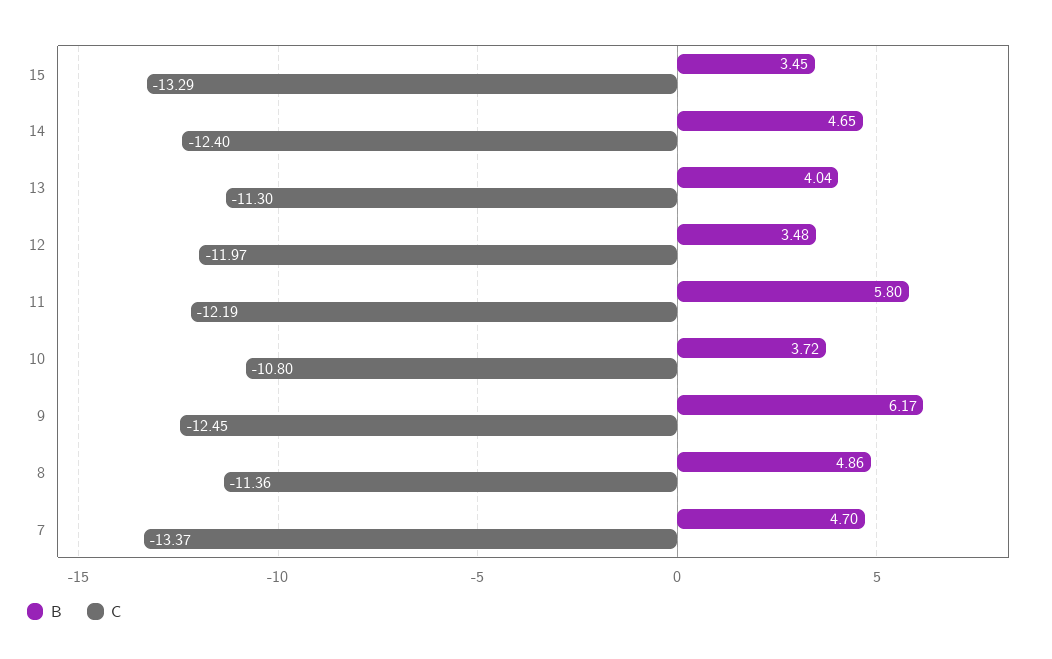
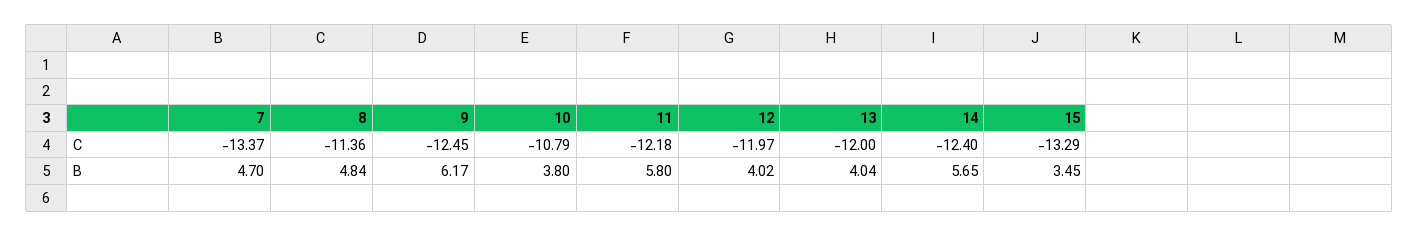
B, 14: 4.65 -> 5.65
C, 13: -11.3 -> -12
B, 12: 3.48 -> 4.02
C, 11: -12.19 -> -12.18
B, 10: 3.72 -> 3.8
C, 10: -10.8 -> -10.79
B, 8: 4.86 -> 4.84

